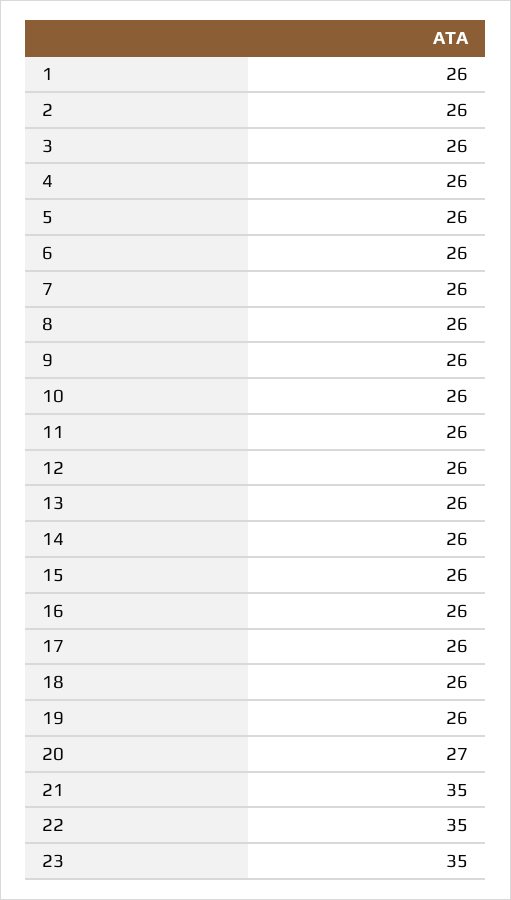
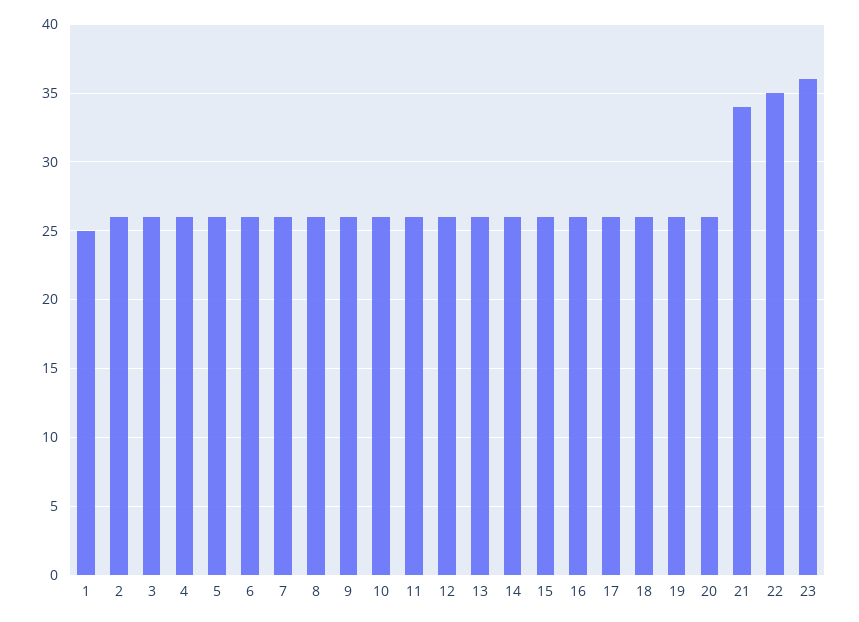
1: 26 -> 25
20: 27 -> 26
21: 35 -> 34
23: 35 -> 36

